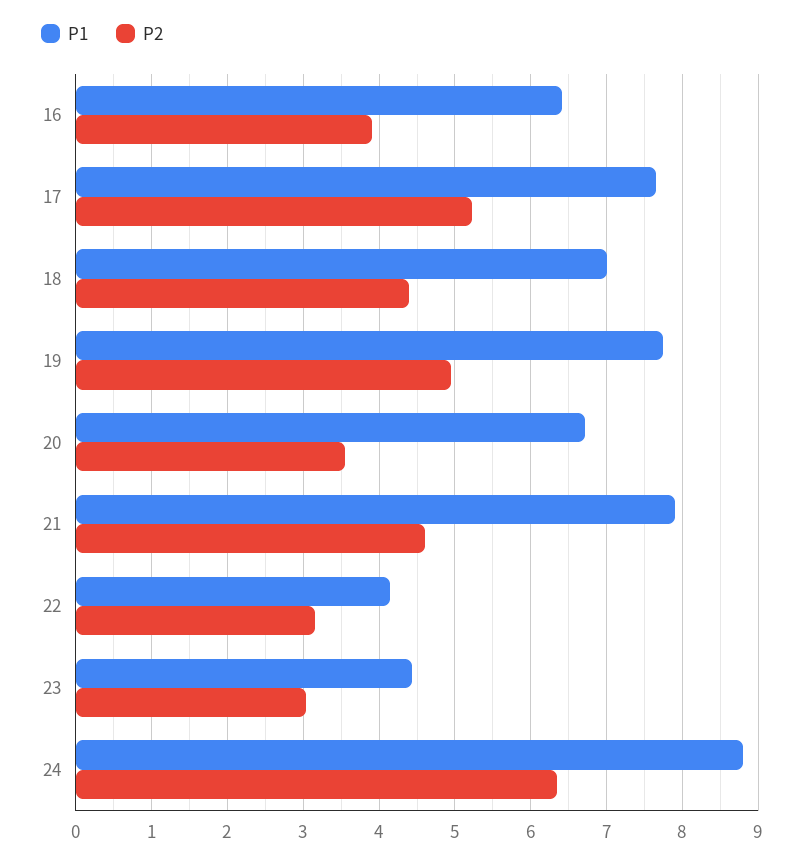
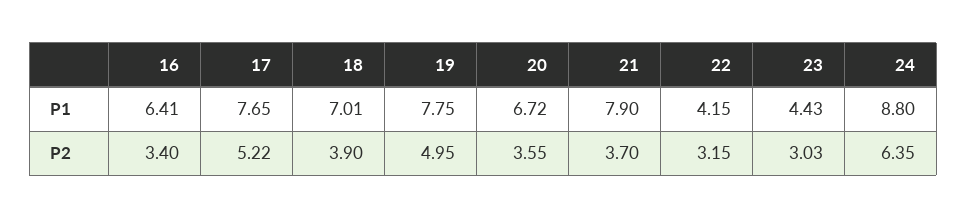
P2, 16: 3.9 -> 3.4
P2, 18: 4.4 -> 3.9
P2, 21: 4.6 -> 3.7

